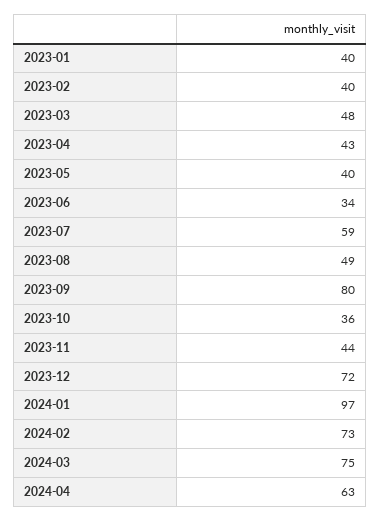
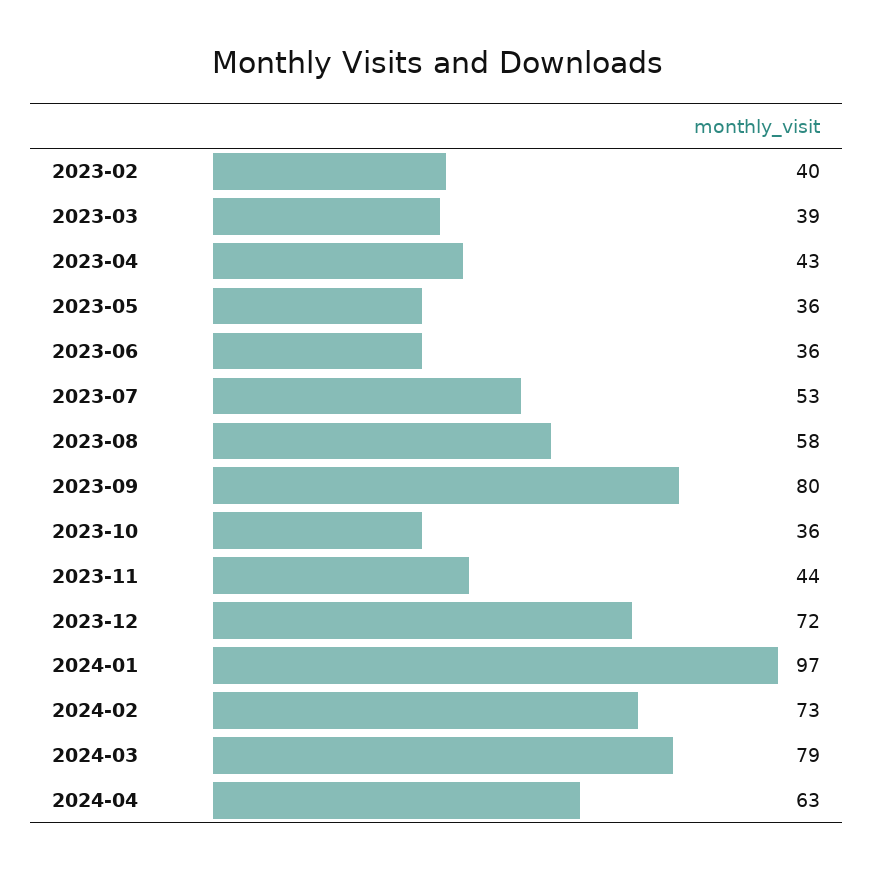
2023-01: 40 -> none
2023-03: 48 -> 39
2023-05: 40 -> 36
2023-06: 34 -> 36
2023-07: 59 -> 53
2023-08: 49 -> 58
2024-03: 75 -> 79

